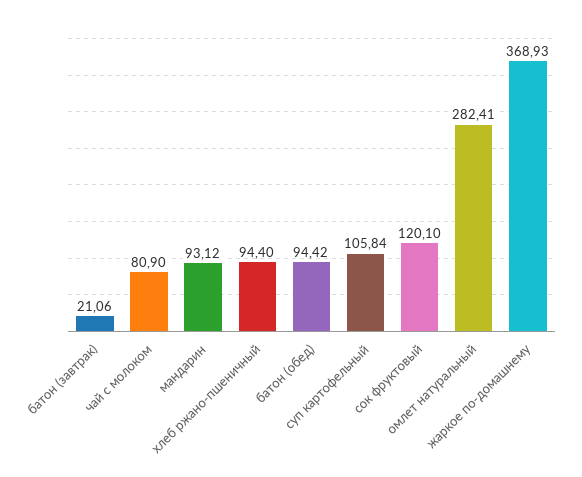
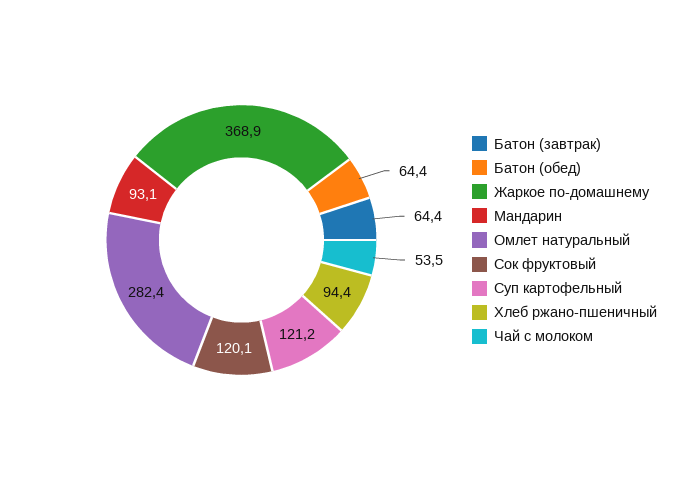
батон (завтрак): 21.06 -> 64.4
чай с молоком: 80.9 -> 53.5
батон (обед): 94.42 -> 64.4
суп картофельный: 105.84 -> 121.2

